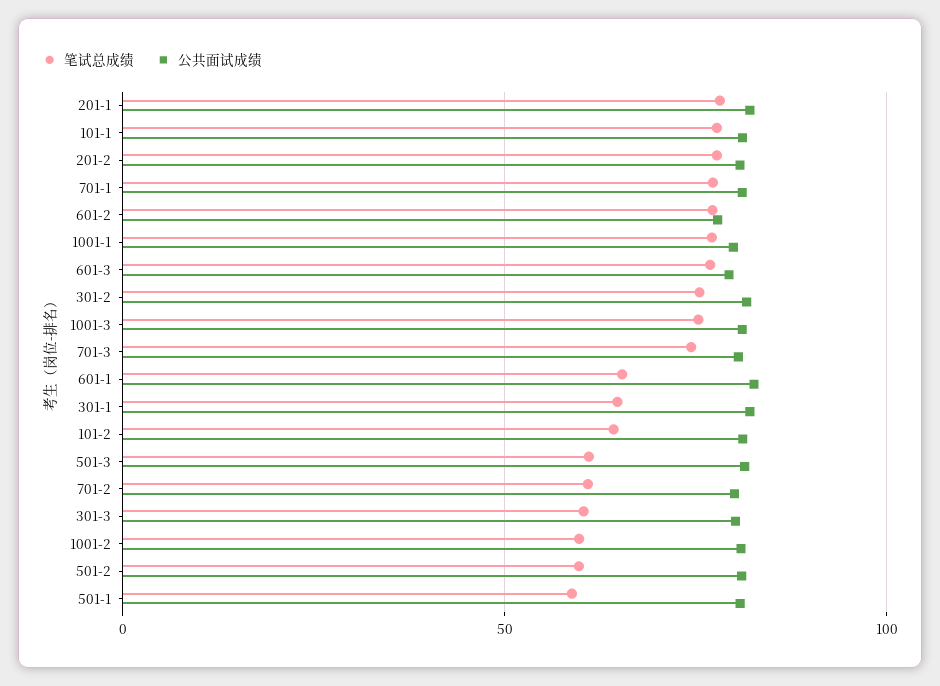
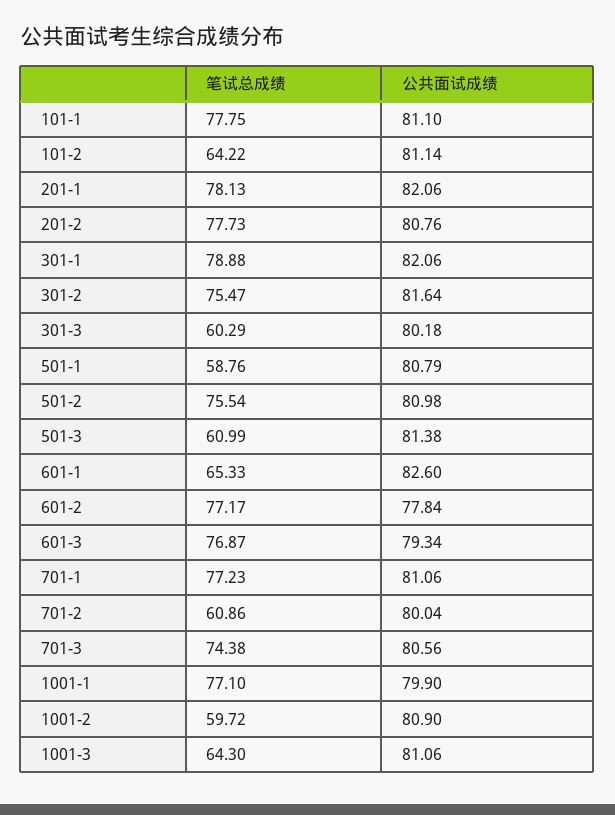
笔试总成绩, 1001-3: 75 -> 64.3
笔试总成绩, 301-1: 65 -> 78.88
笔试总成绩, 501-2: 60 -> 75.54

